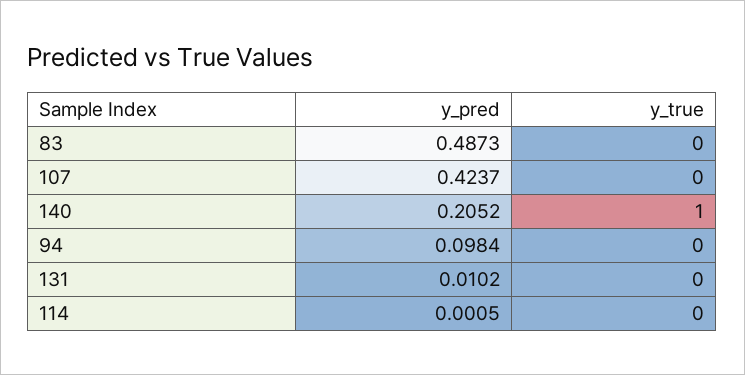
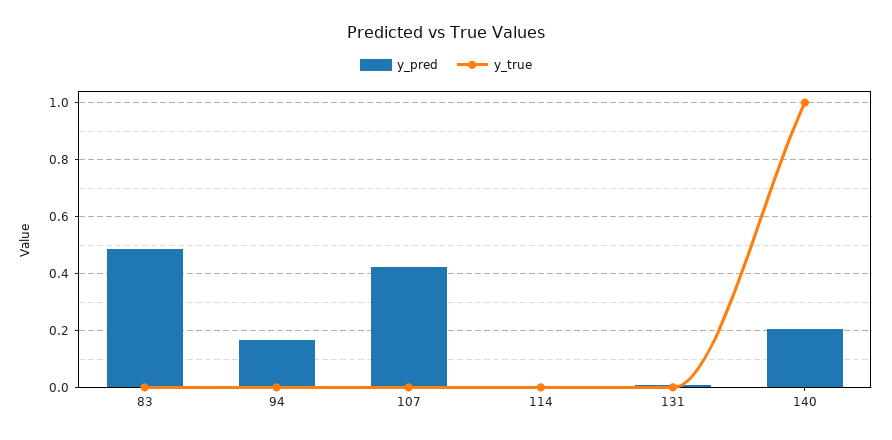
y_pred, 94: 0.0984 -> 0.175

